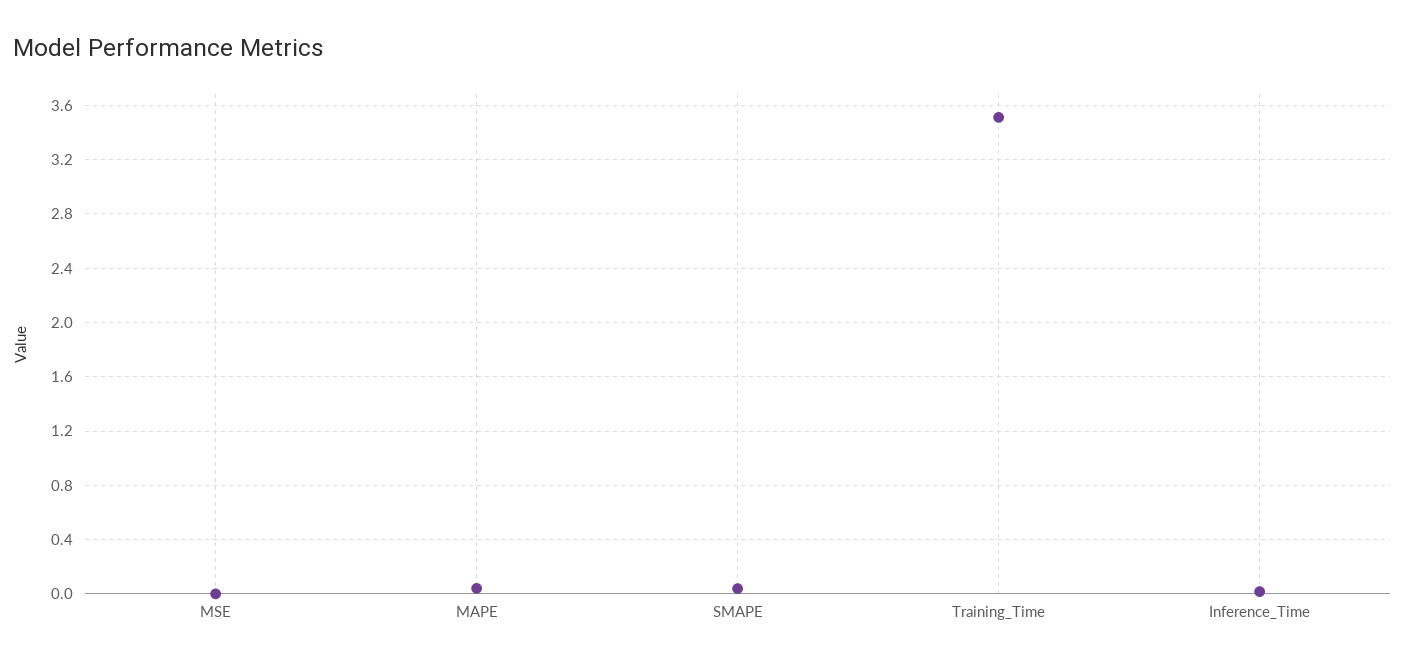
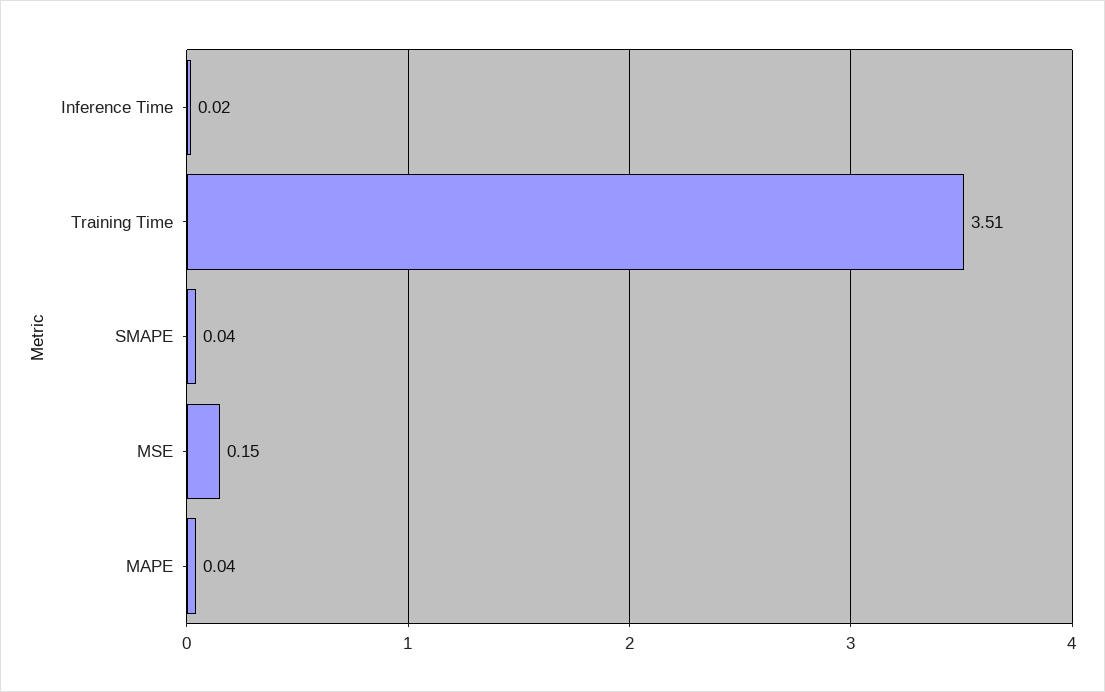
MSE: 0 -> 0.15

